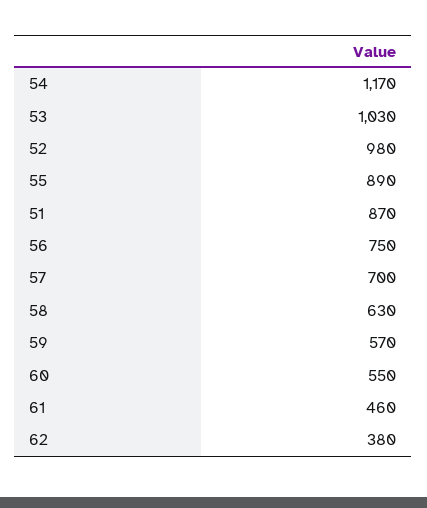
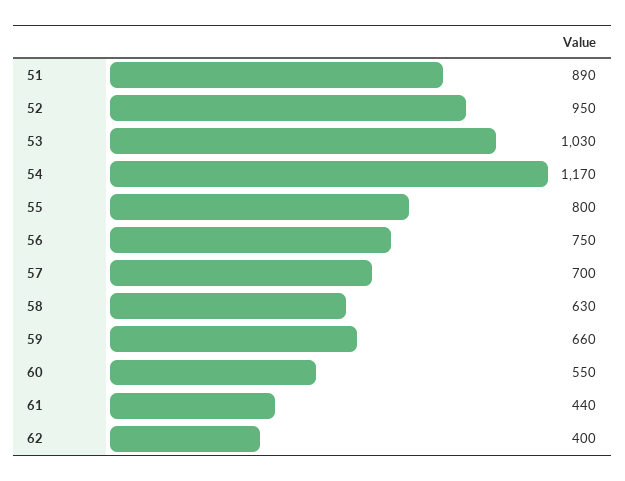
52: 980 -> 950
55: 890 -> 800
51: 870 -> 890
59: 570 -> 660
61: 460 -> 440
62: 380 -> 400

